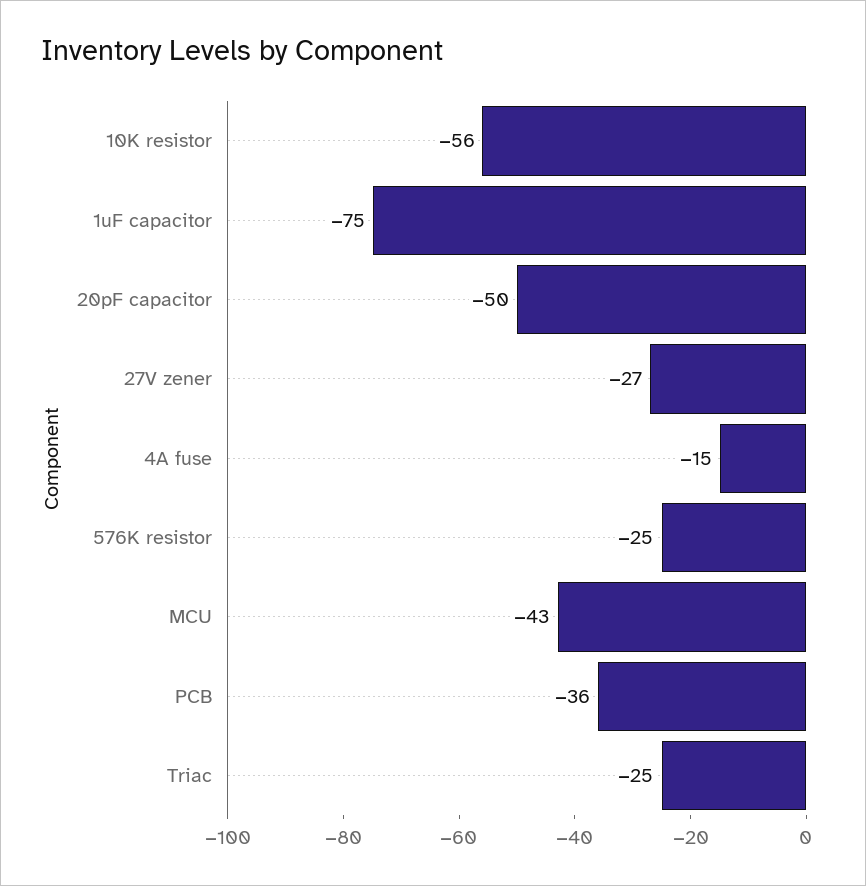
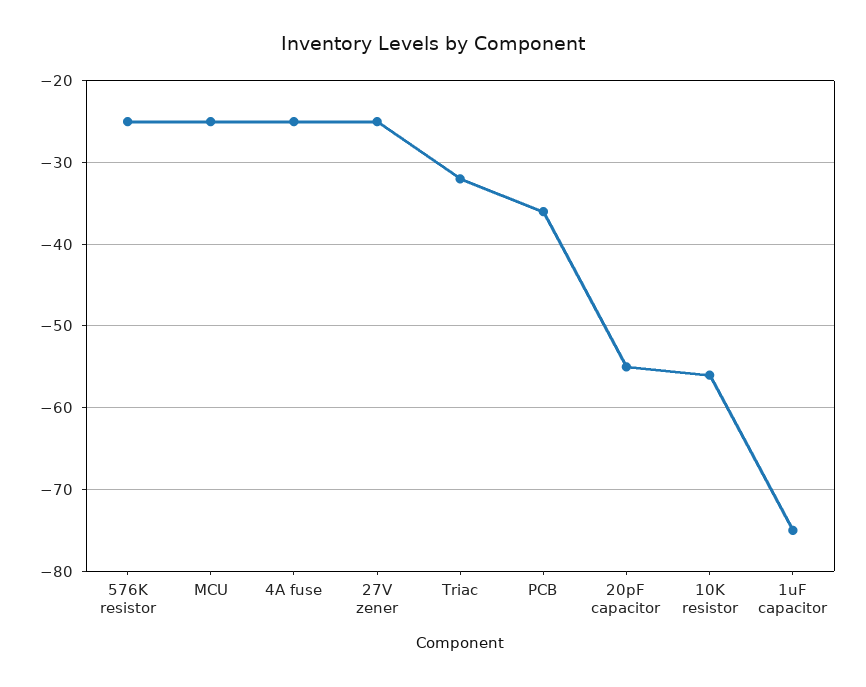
20pF capacitor: -50 -> -55
27V zener: -27 -> -25
4A fuse: -15 -> -25
MCU: -43 -> -25
Triac: -25 -> -32

